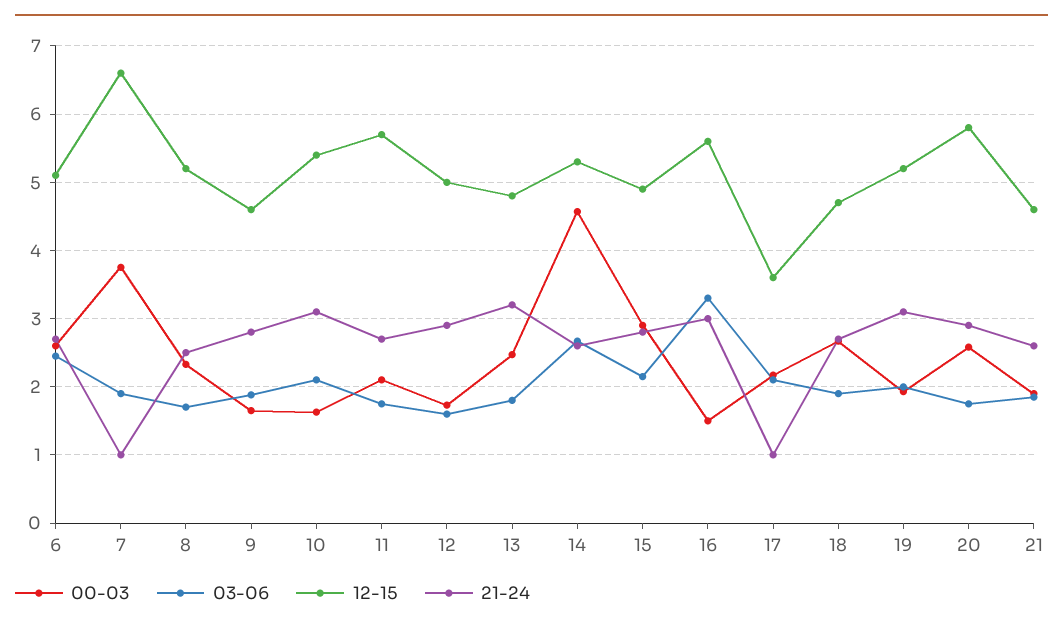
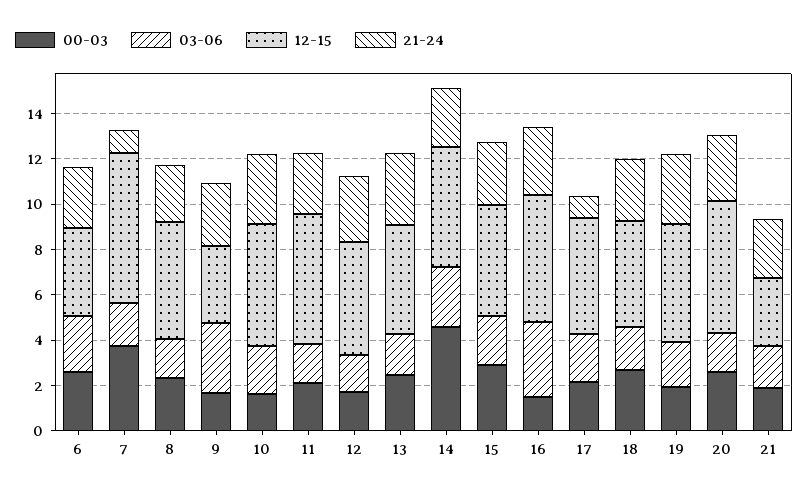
12-15, 6: 5.1 -> 4
03-06, 9: 1.9 -> 3
12-15, 9: 4.6 -> 3.5
12-15, 17: 3.6 -> 5
12-15, 21: 4.6 -> 3

